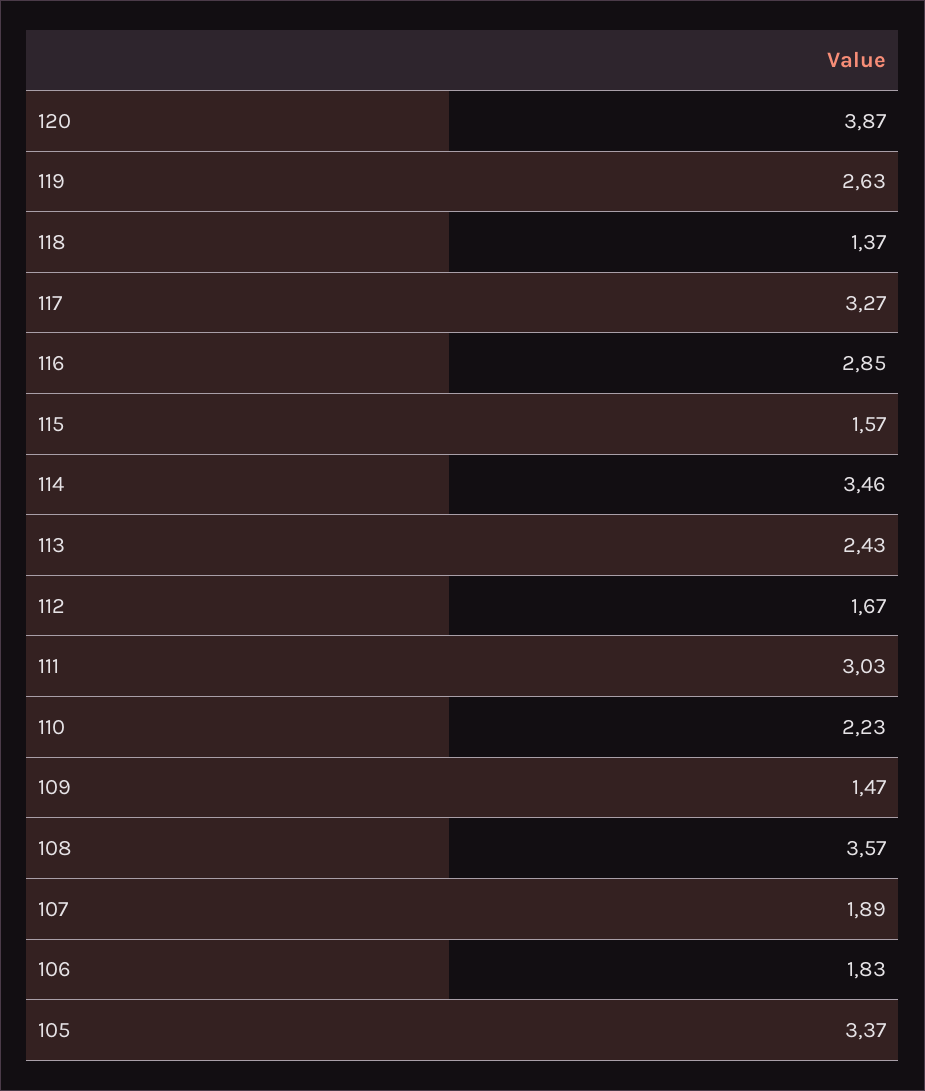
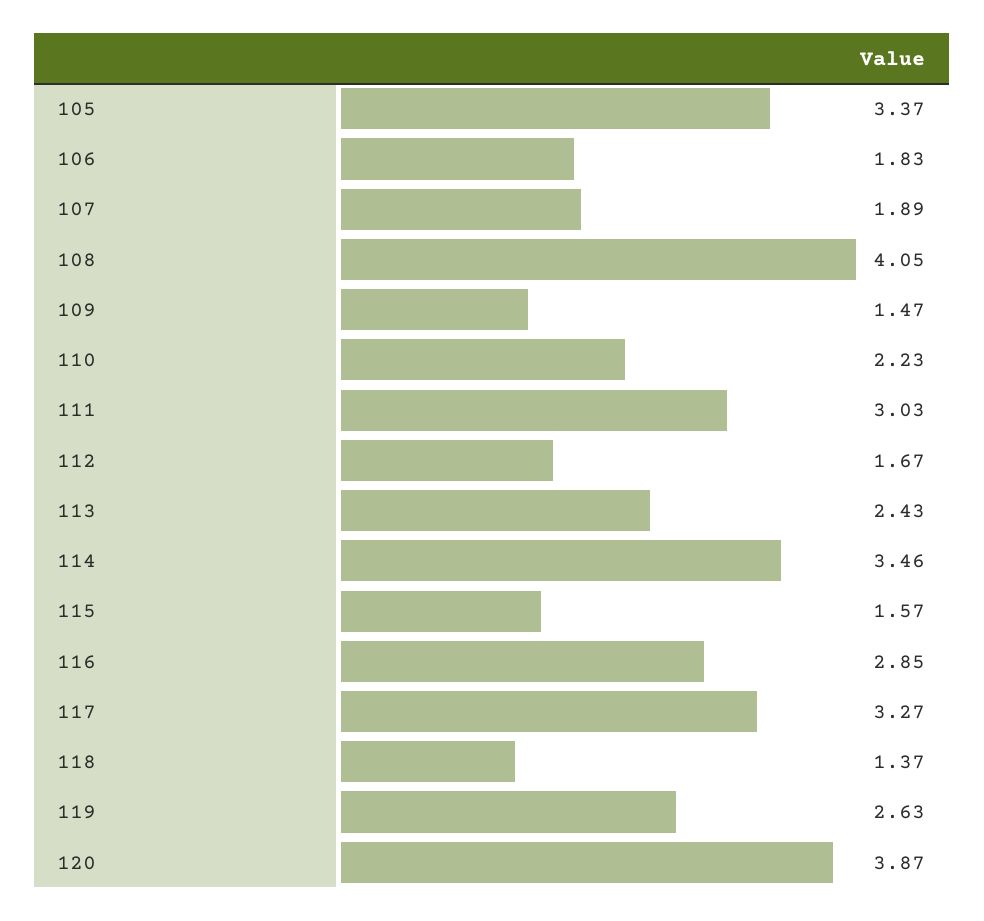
108: 3.57 -> 4.05

